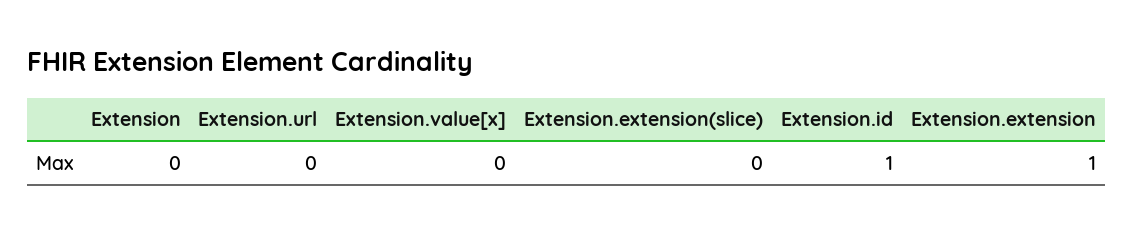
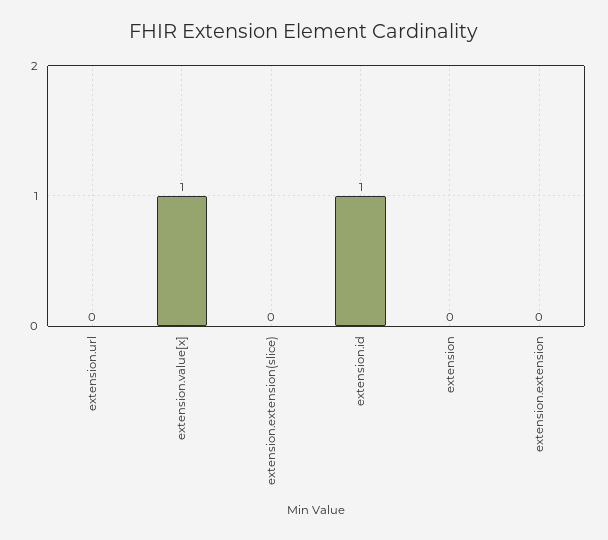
Extension.value[x]: 0 -> 1
Extension.extension: 1 -> 0

